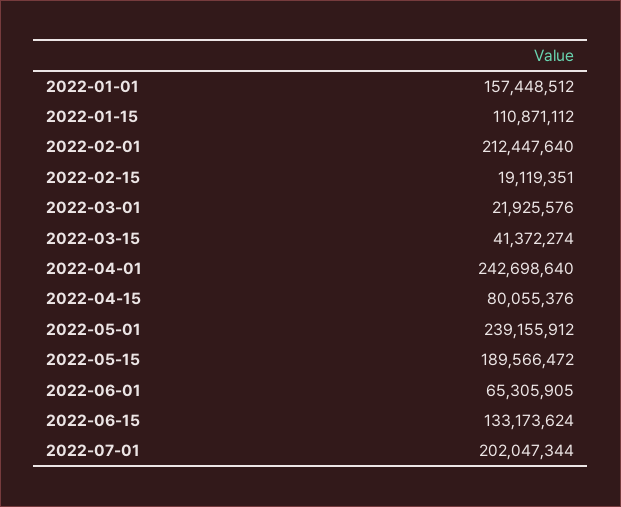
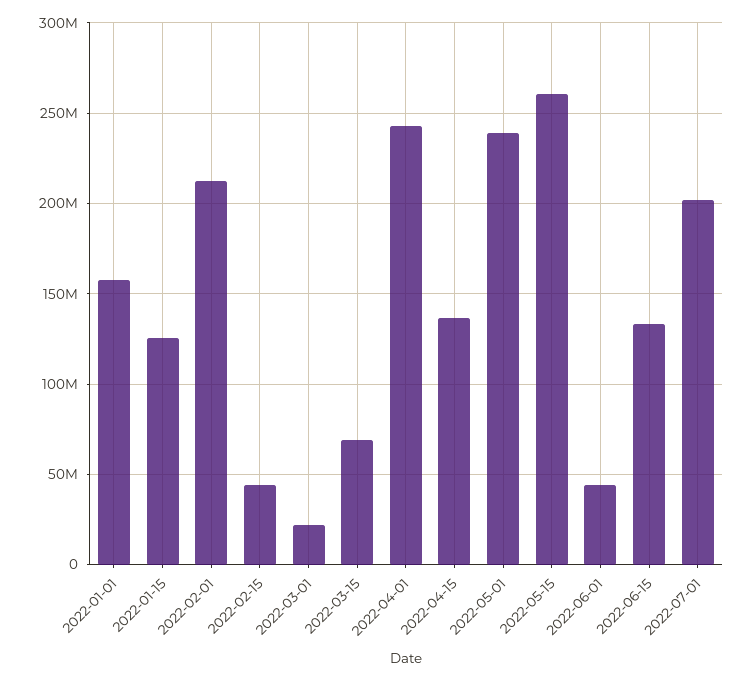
2022-01-15: 110871112 -> 125000000
2022-02-15: 19119351 -> 45000000
2022-03-15: 41372274 -> 70000000
2022-04-15: 80055376 -> 135000000
2022-05-15: 189566472 -> 260000000
2022-06-01: 65305905 -> 45000000

